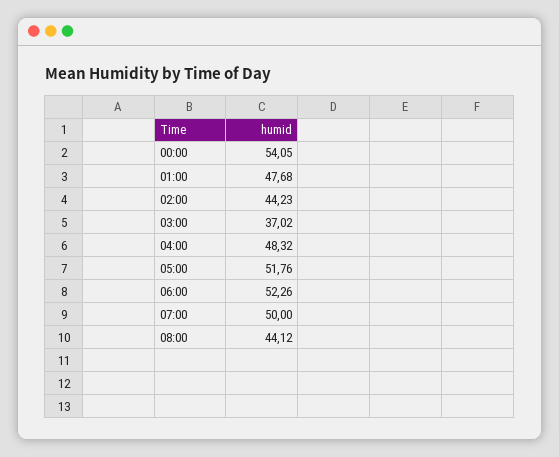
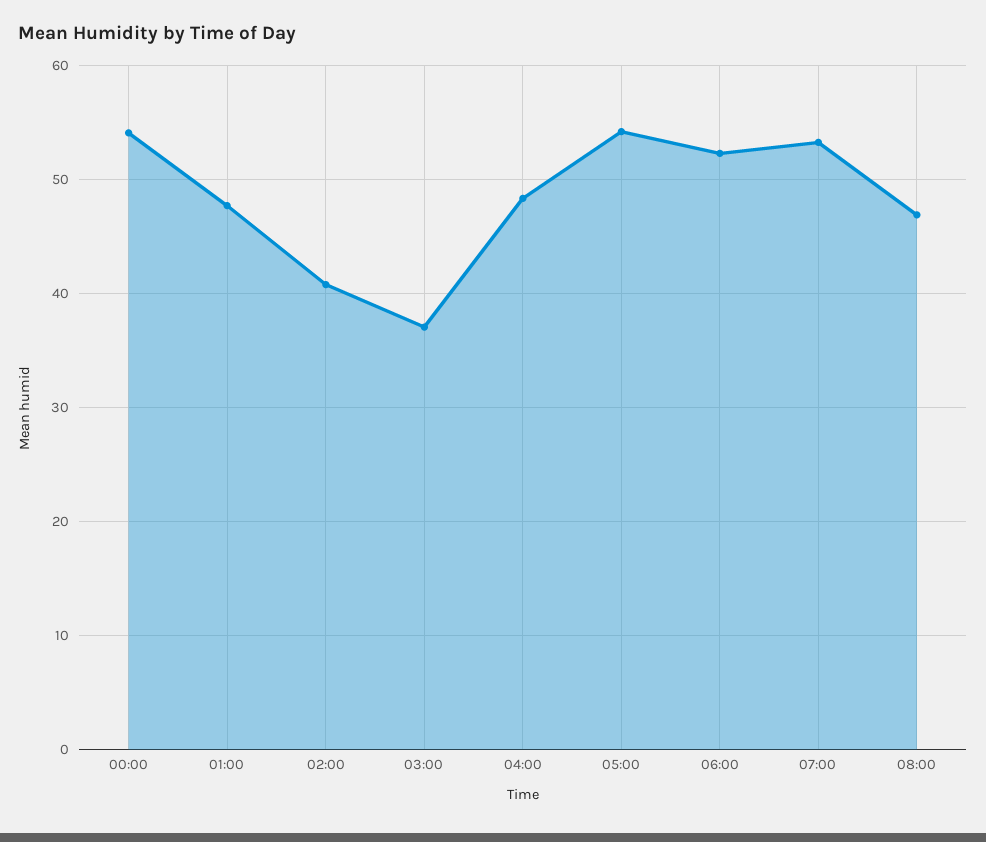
02:00: 44.23 -> 41
05:00: 51.76 -> 54
07:00: 50 -> 53
08:00: 44.12 -> 47

